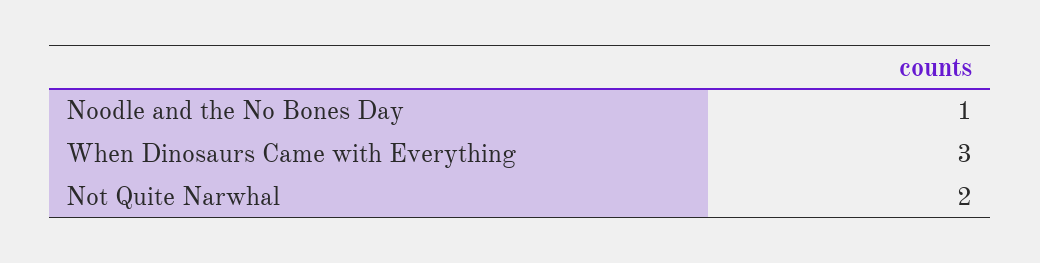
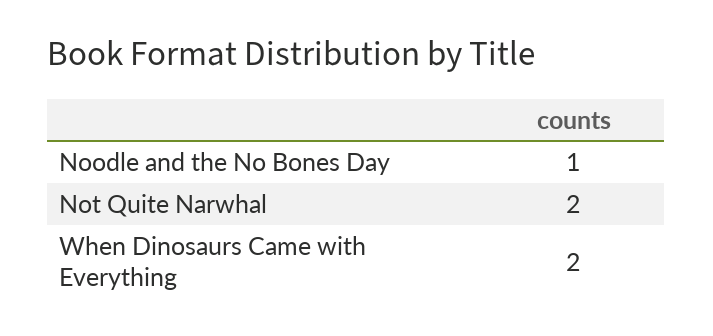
When Dinosaurs Came with Everything: 3 -> 2

